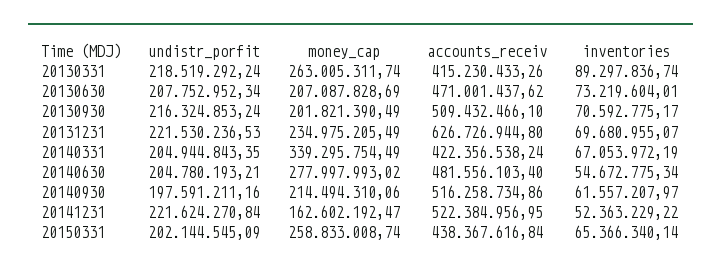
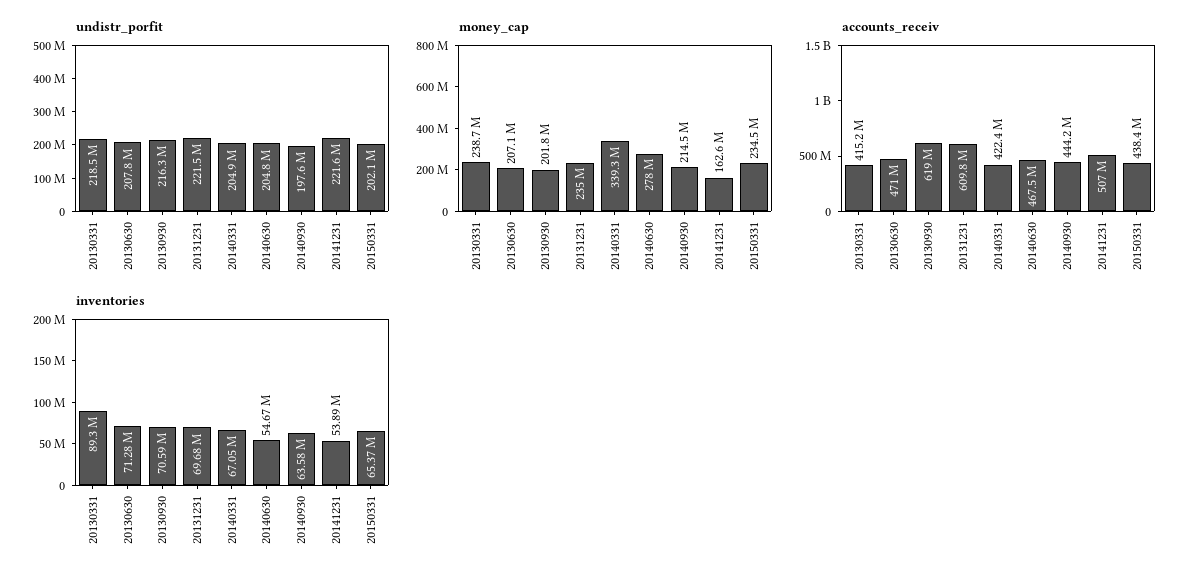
money_cap, 20130331: 263005311.74 -> 238700000
inventories, 20130630: 73219604.01 -> 71280000
accounts_receiv, 20130930: 509432466.1 -> 619000000
accounts_receiv, 20131231: 626726944.8 -> 609800000
accounts_receiv, 20140630: 481556103.4 -> 467500000
accounts_receiv, 20140930: 516258734.86 -> 444200000
inventories, 20140930: 61557207.97 -> 63580000
accounts_receiv, 20141231: 522384956.95 -> 507000000
inventories, 20141231: 52363229.22 -> 53890000
money_cap, 20150331: 258833008.74 -> 234500000

